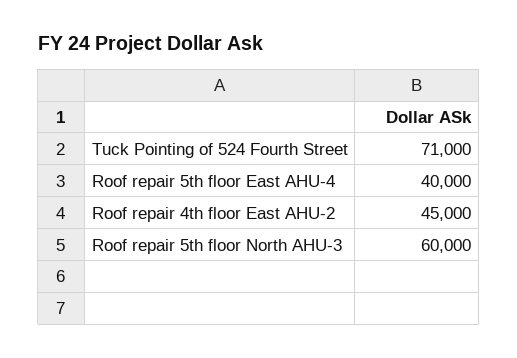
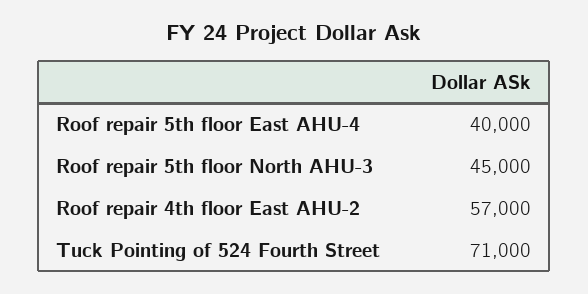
Roof repair 4th floor East AHU-2: 45000 -> 57000
Roof repair 5th floor North AHU-3: 60000 -> 45000

